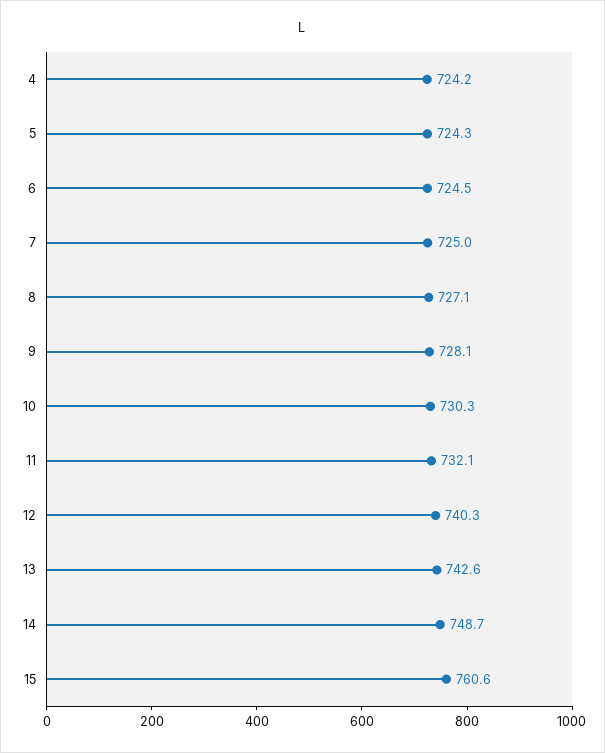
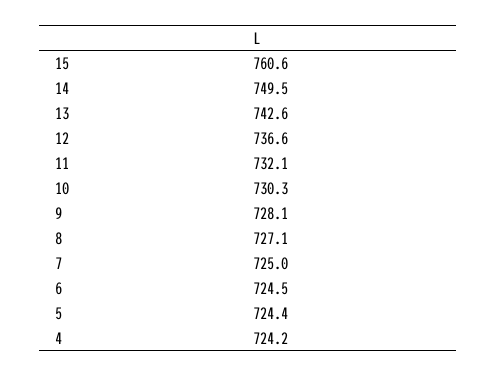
5: 724.3 -> 724.4
12: 740.3 -> 736.6
14: 748.7 -> 749.5

